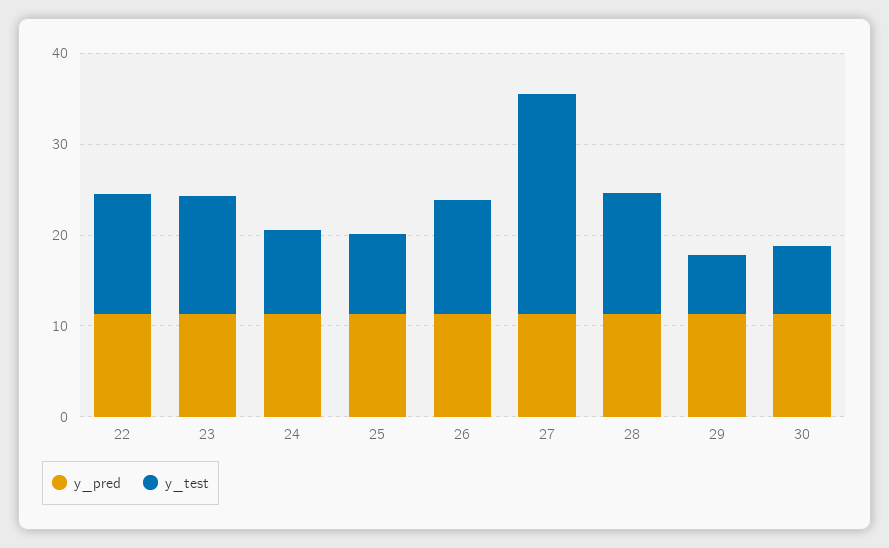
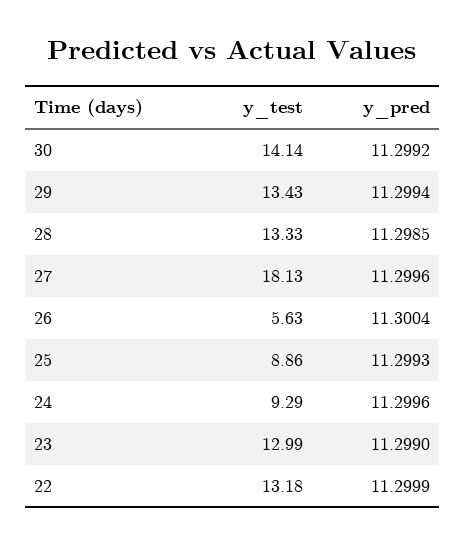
y_test, 26: 12 -> 5.63
y_test, 27: 24 -> 18.13
y_test, 29: 6 -> 13.43
y_test, 30: 8 -> 14.14

